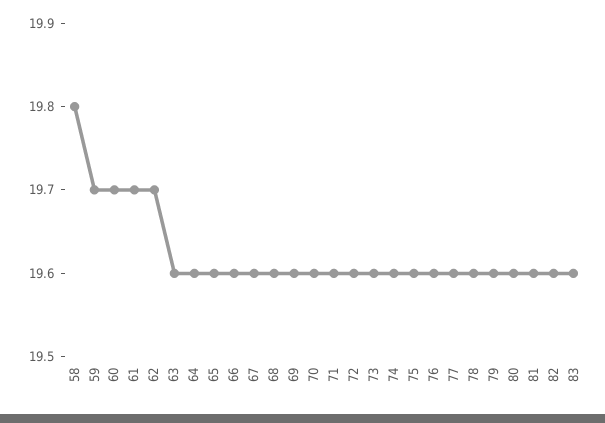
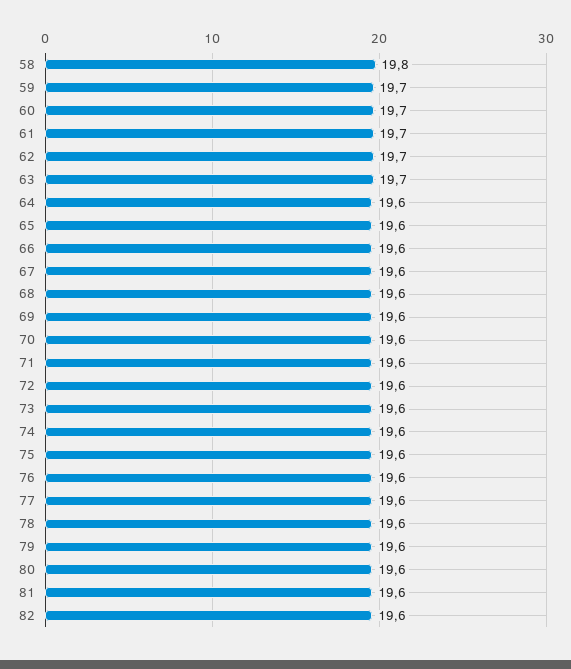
63: 19.6 -> 19.7
83: 19.6 -> none

